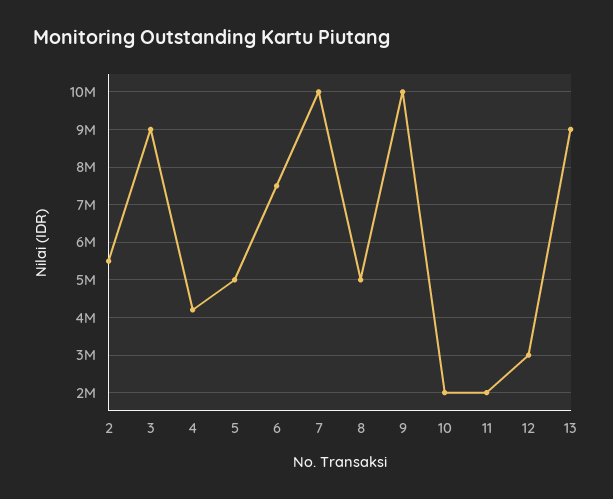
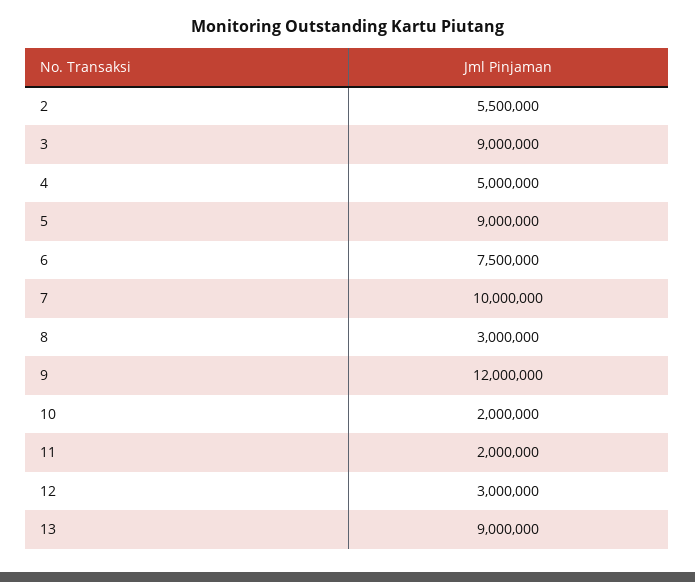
4: 4200000 -> 5000000
5: 5000000 -> 9000000
8: 5000000 -> 3000000
9: 10000000 -> 12000000

